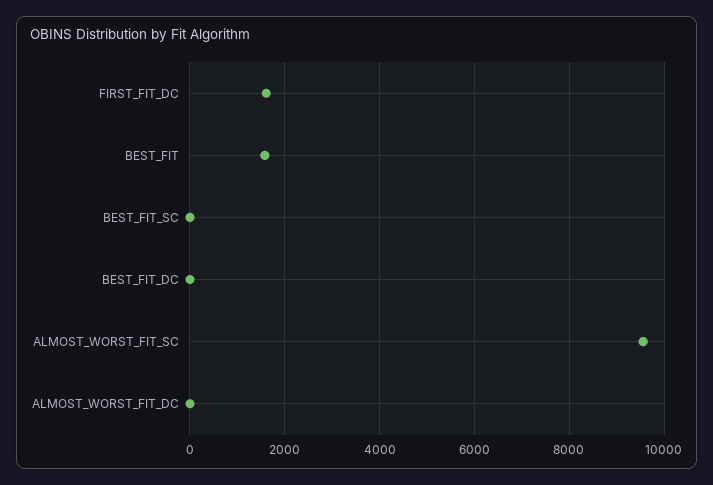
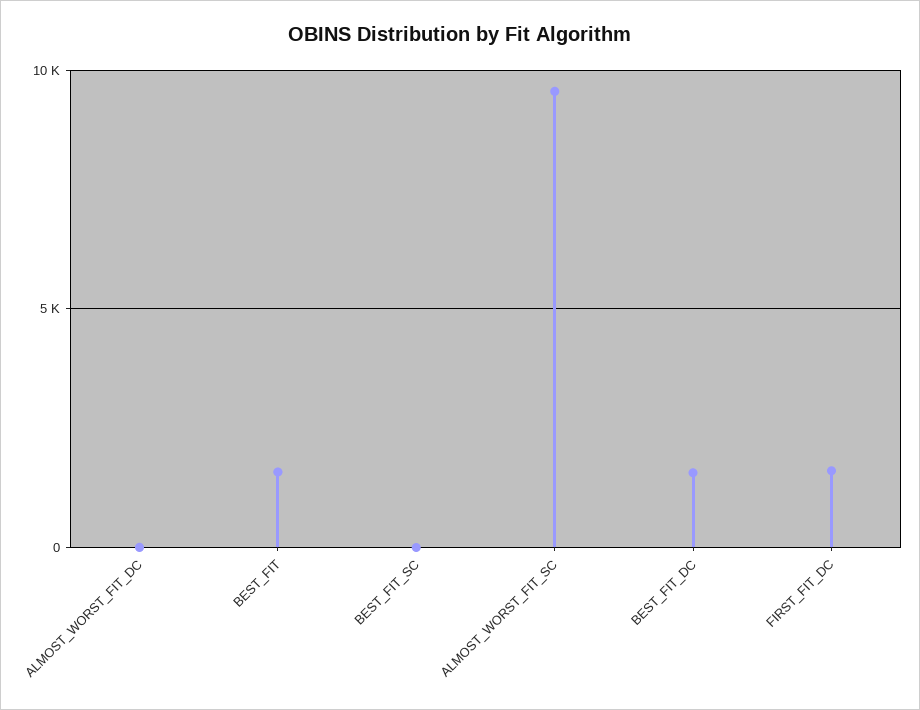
BEST_FIT_DC: 0 -> 1500

